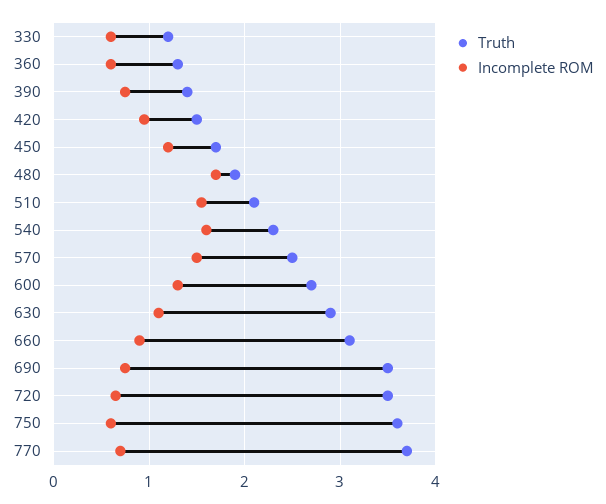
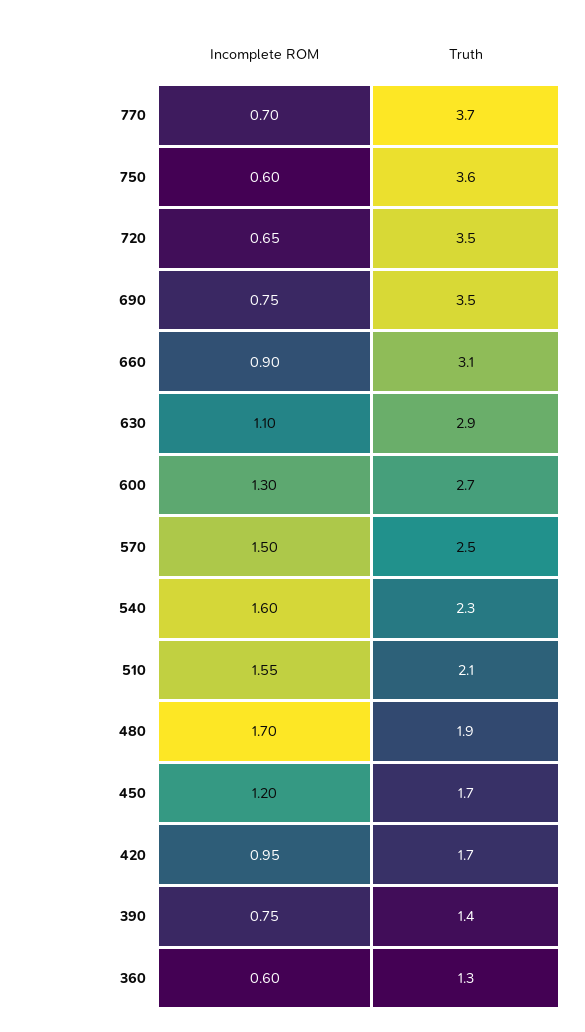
Truth, 330: 1.2 -> none
Incomplete ROM, 330: 0.6 -> none
Truth, 420: 1.5 -> 1.7

